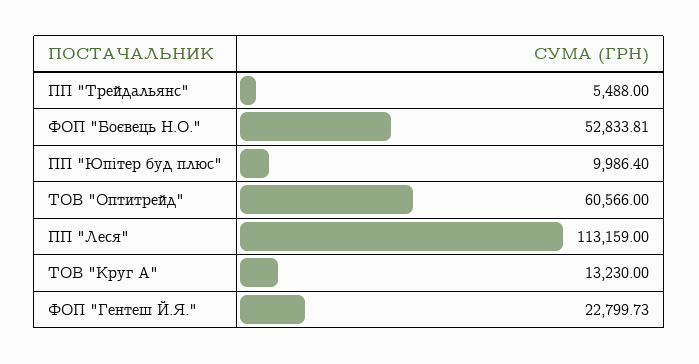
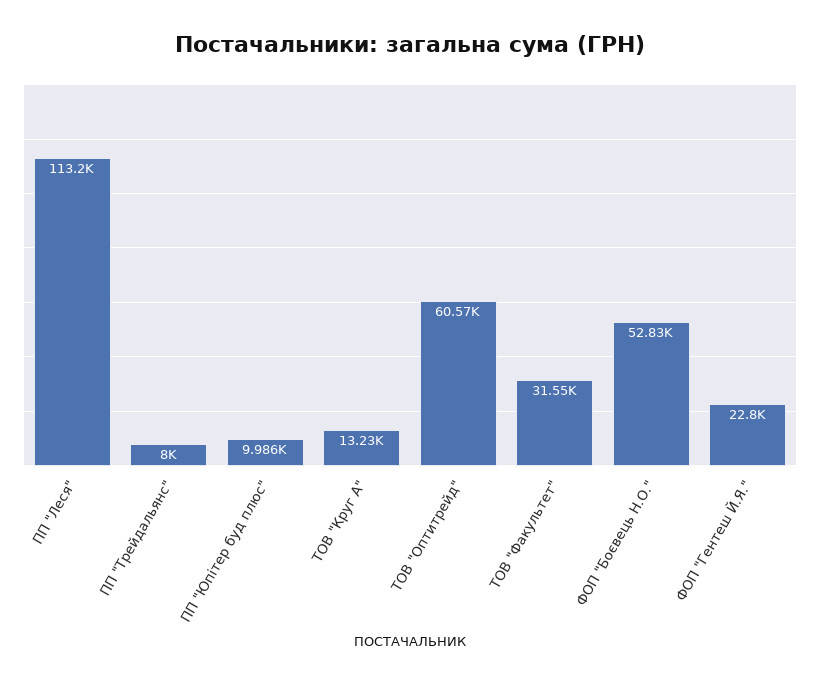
ПП "Трейдальянс": 5488 -> 8000
ТОВ "Факультет": none -> 31550

